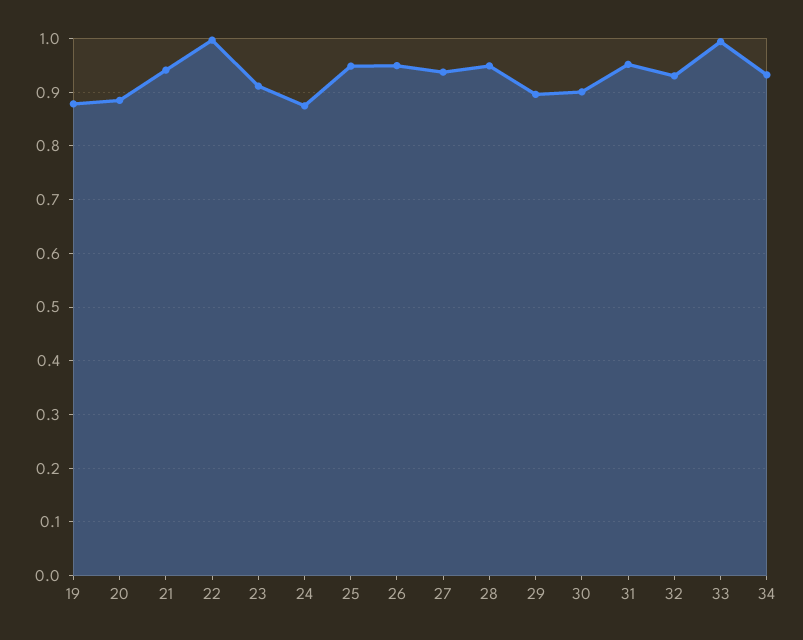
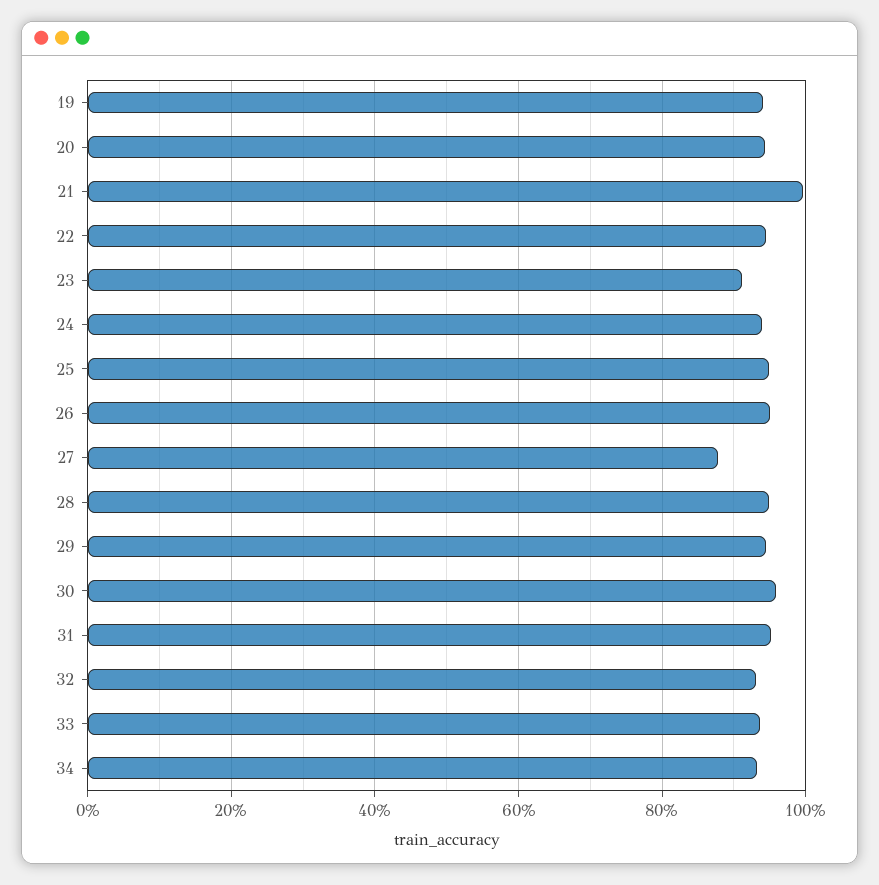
19: 0.88 -> 0.94
20: 0.88 -> 0.94
21: 0.94 -> 1
22: 1 -> 0.94
24: 0.88 -> 0.94
27: 0.94 -> 0.88
29: 0.9 -> 0.94
30: 0.9 -> 0.96
33: 1 -> 0.94

